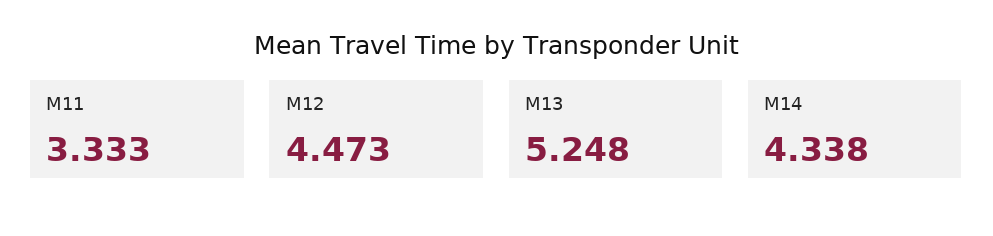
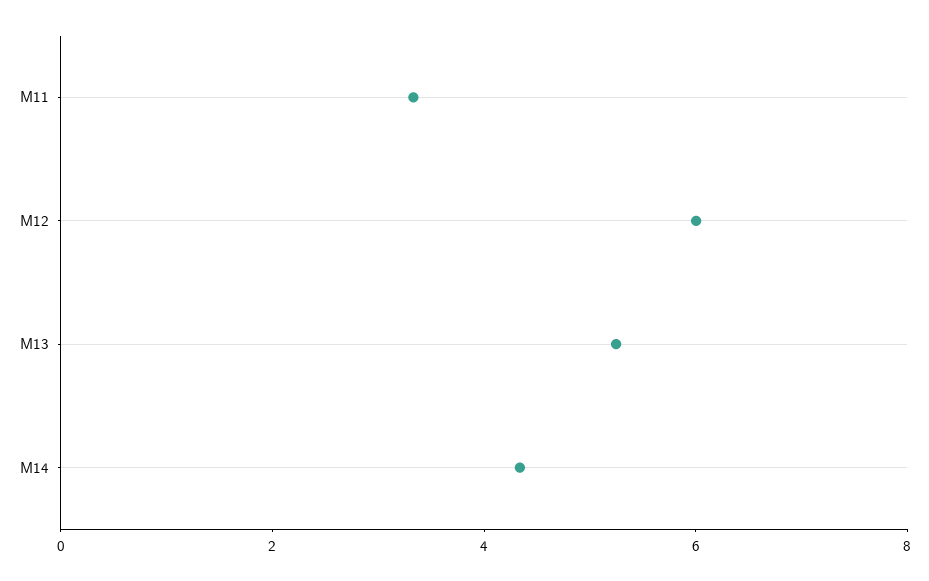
M12: 4.473 -> 6

